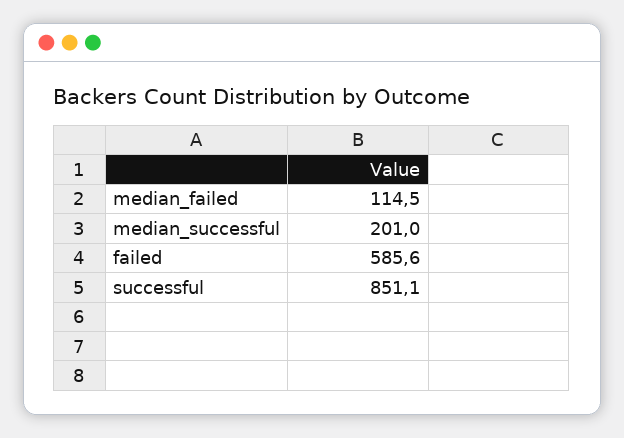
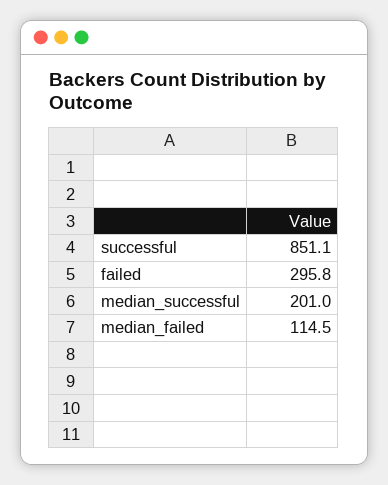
failed: 585.6 -> 295.8

